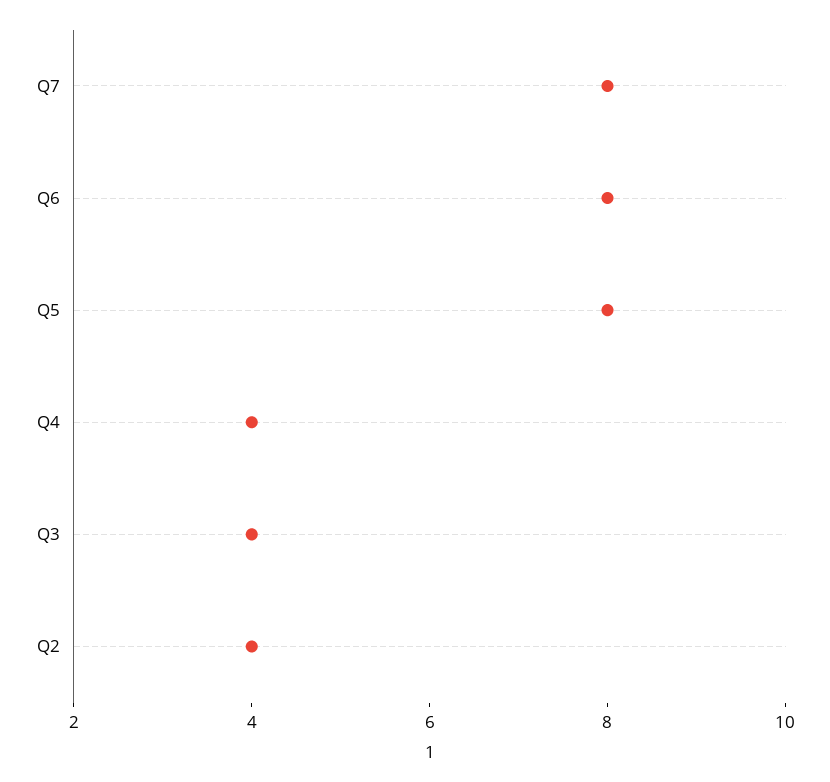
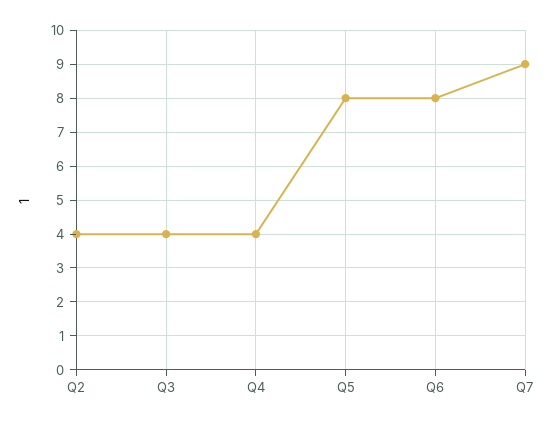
Q7: 8 -> 9

